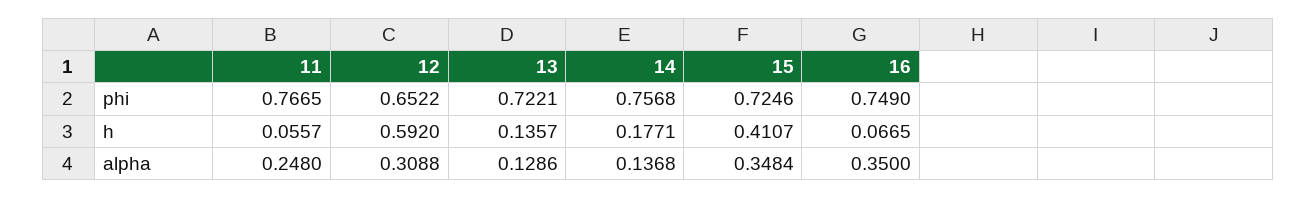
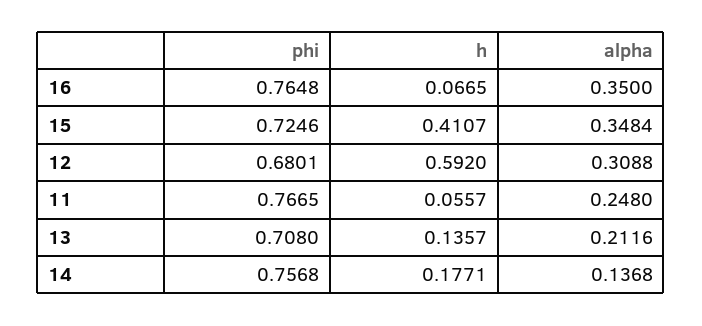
12, phi: 0.6522 -> 0.6801
13, phi: 0.7221 -> 0.708
16, phi: 0.749 -> 0.7648
13, alpha: 0.1286 -> 0.2116

